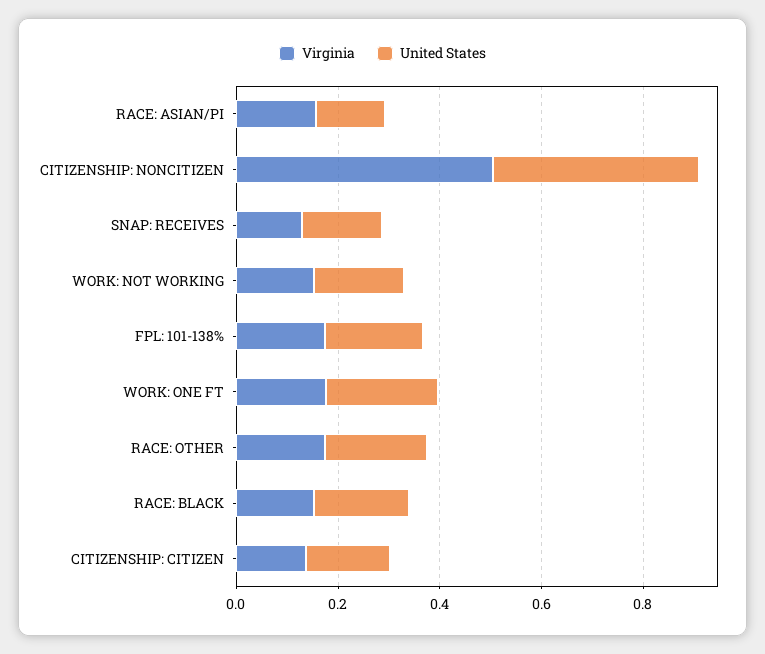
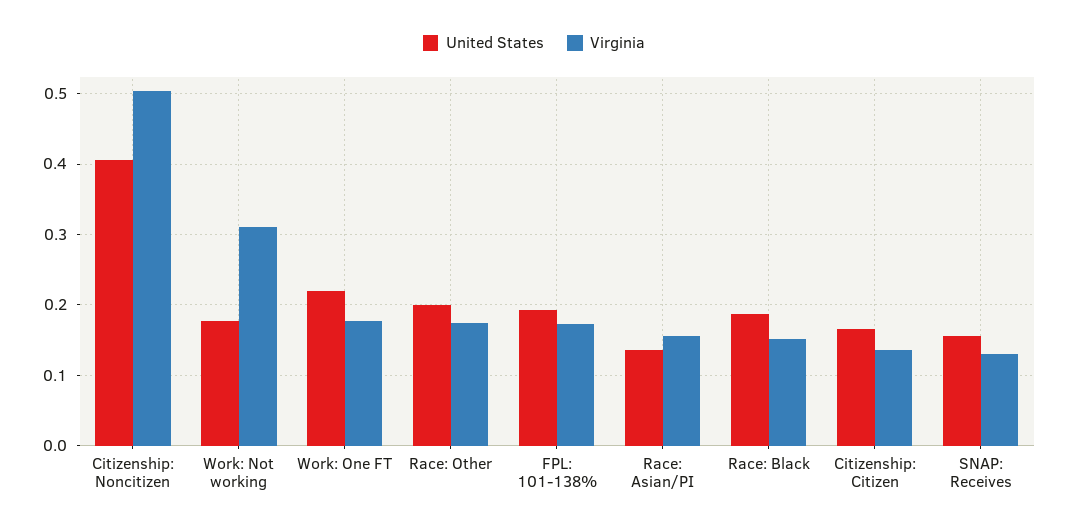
Virginia, WORK: NOT WORKING: 0.15 -> 0.31

